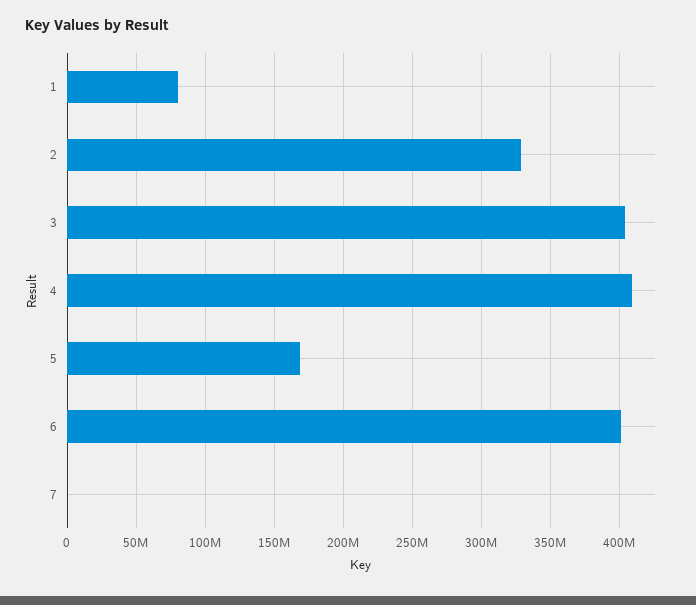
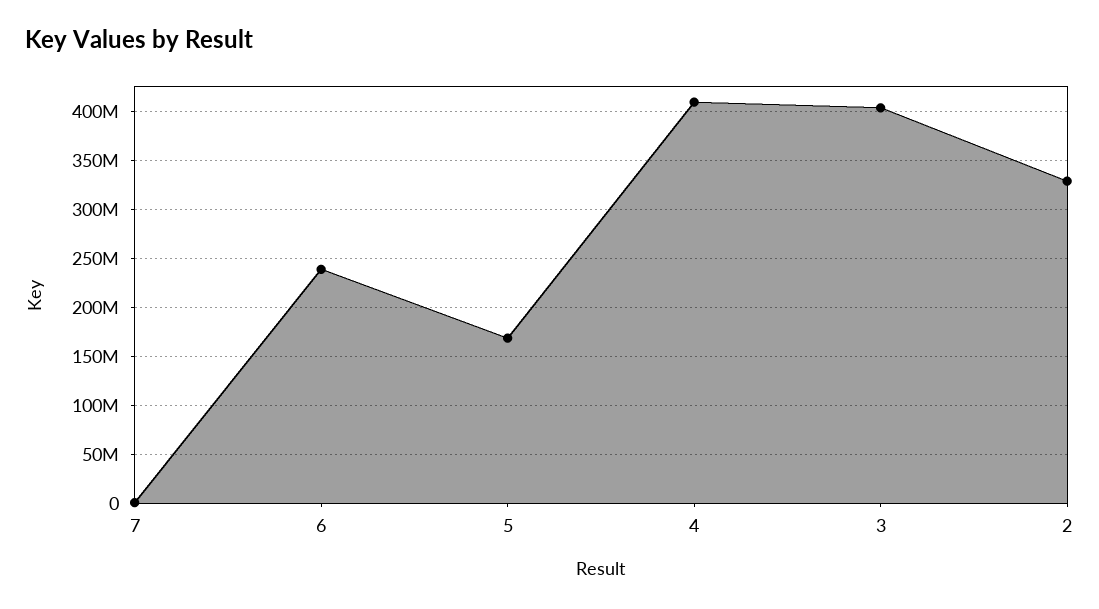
1: 80000000 -> none
6: 400000000 -> 240000000

